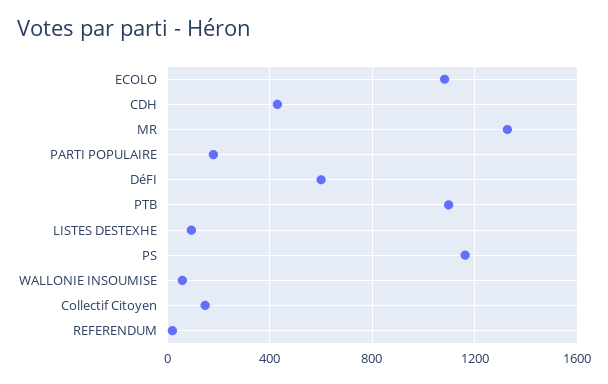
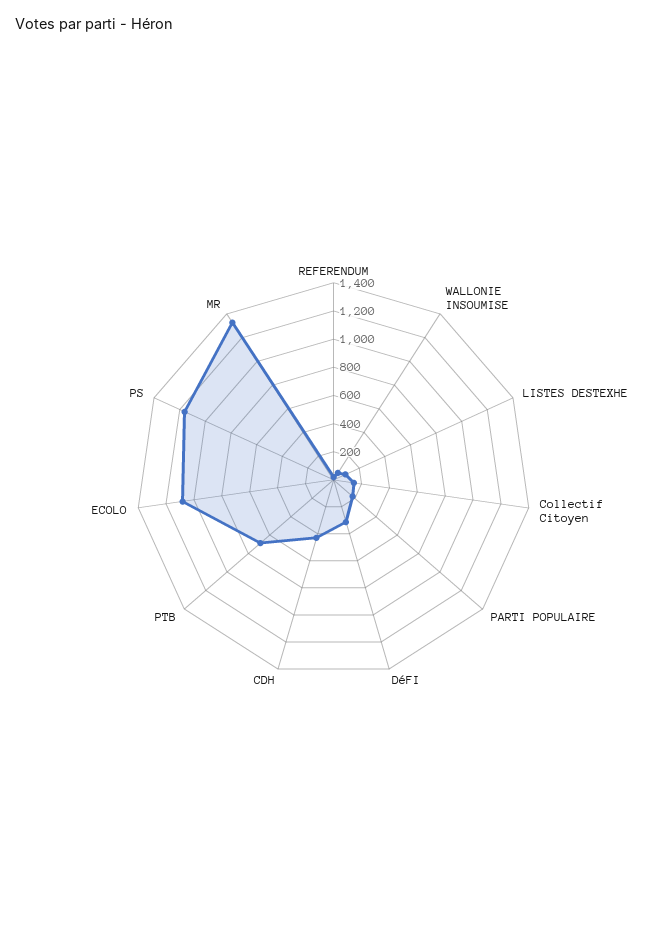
DéFI: 600 -> 300
PTB: 1100 -> 700

